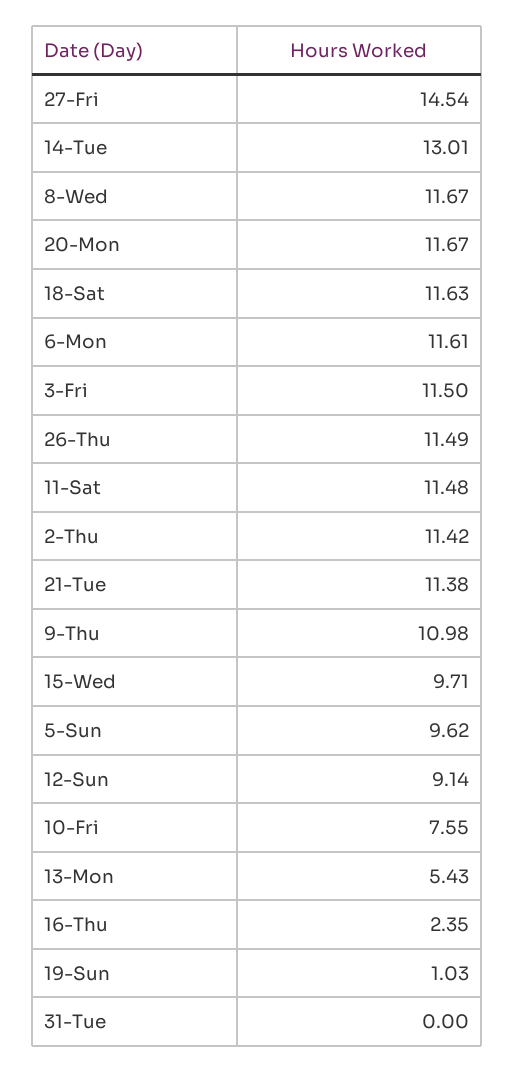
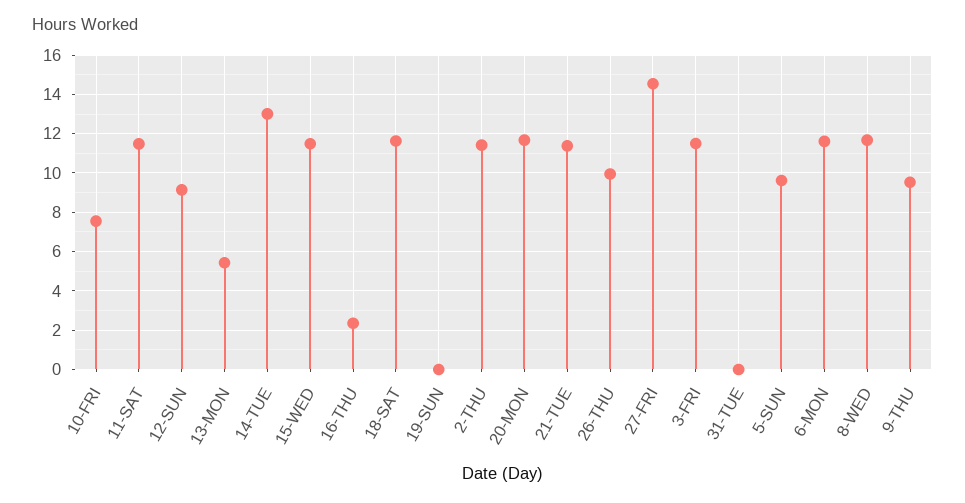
26-Thu: 11.49 -> 10
9-Thu: 10.98 -> 9.5
15-Wed: 9.71 -> 11.5
19-Sun: 1.03 -> 0

